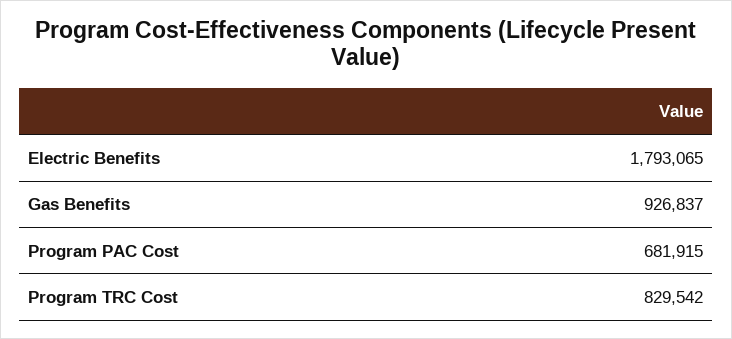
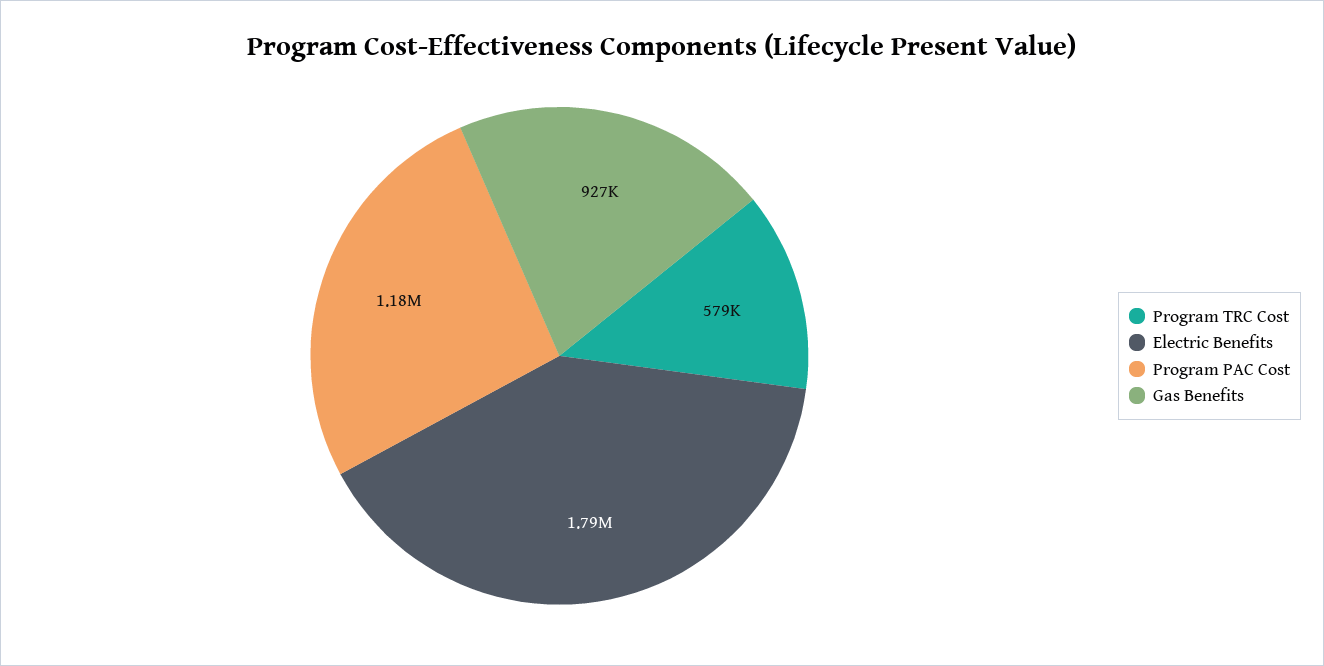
Program PAC Cost: 681915 -> 1180000
Program TRC Cost: 829542 -> 579000

